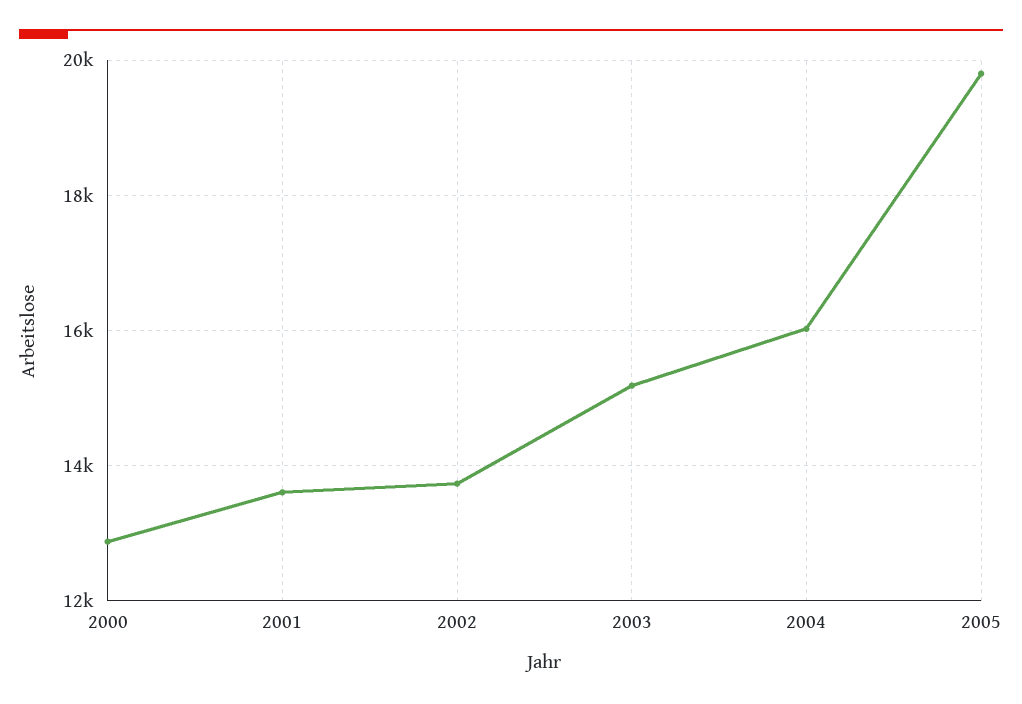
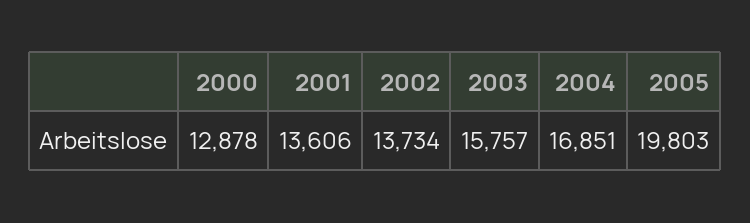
2003: 15200 -> 15757
2004: 16000 -> 16851

